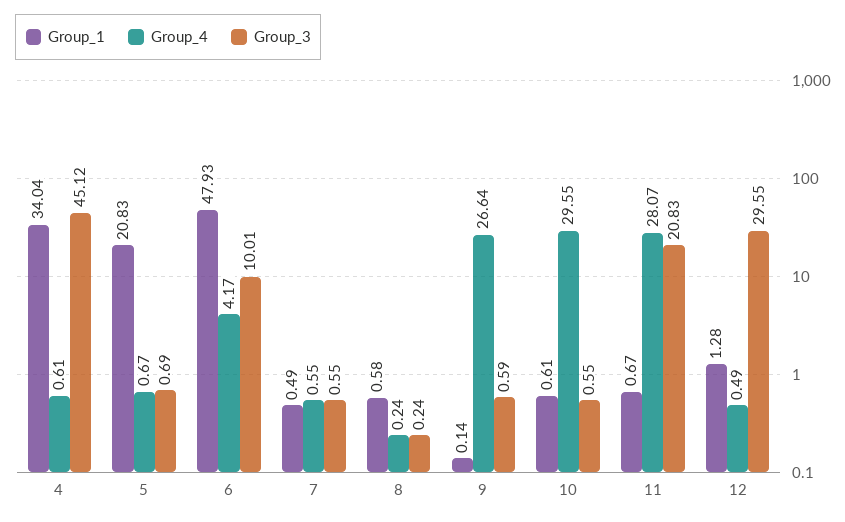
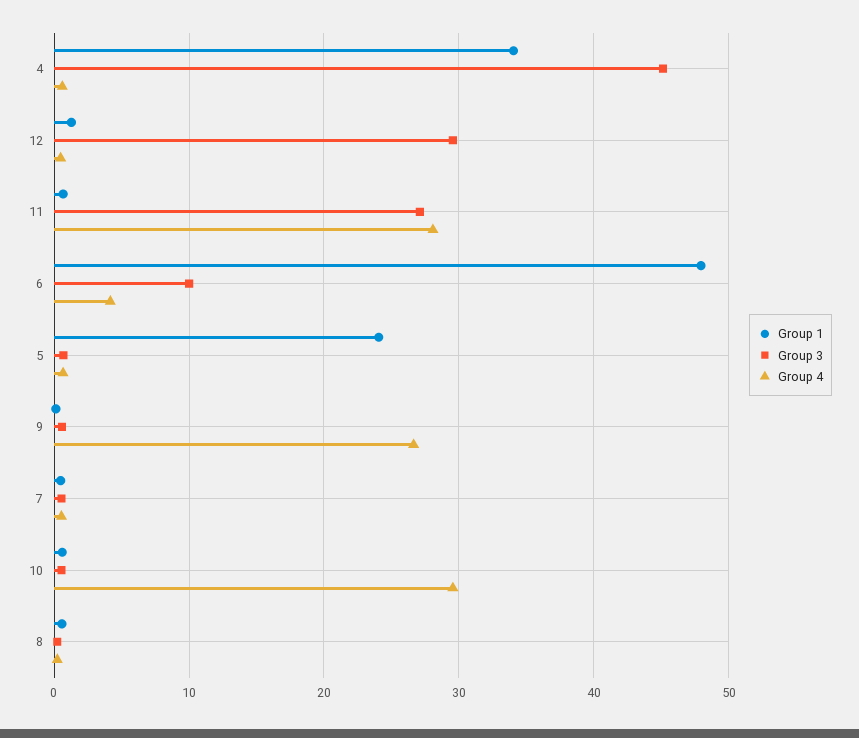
Group_1, 5: 20.83 -> 24
Group_3, 11: 20.83 -> 27

